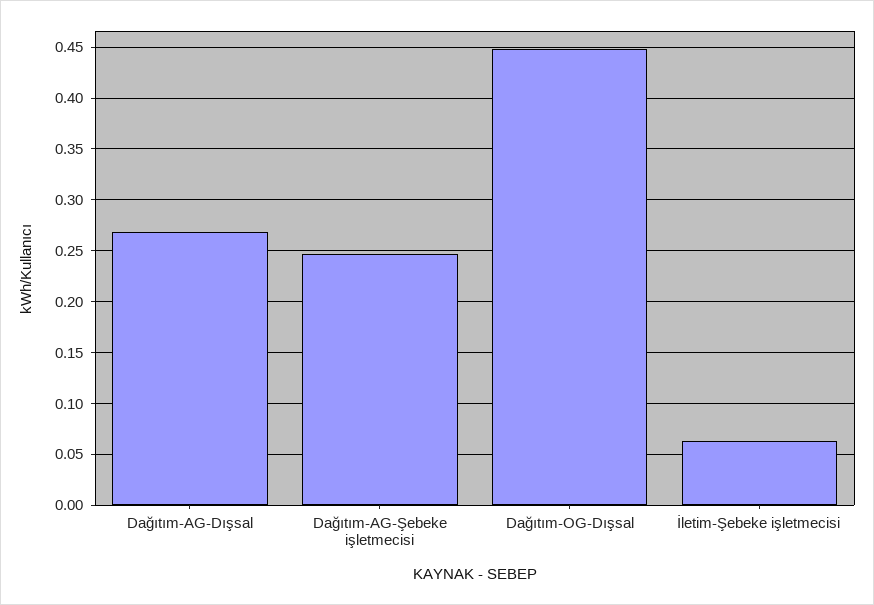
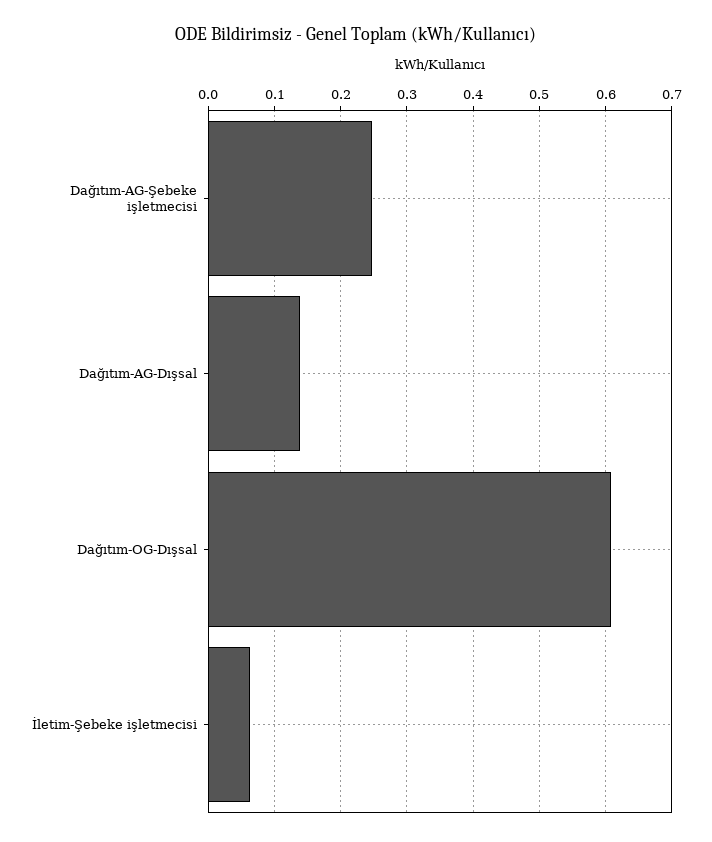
Dağıtım-AG-Dışsal: 0.27 -> 0.14
Dağıtım-OG-Dışsal: 0.45 -> 0.61

